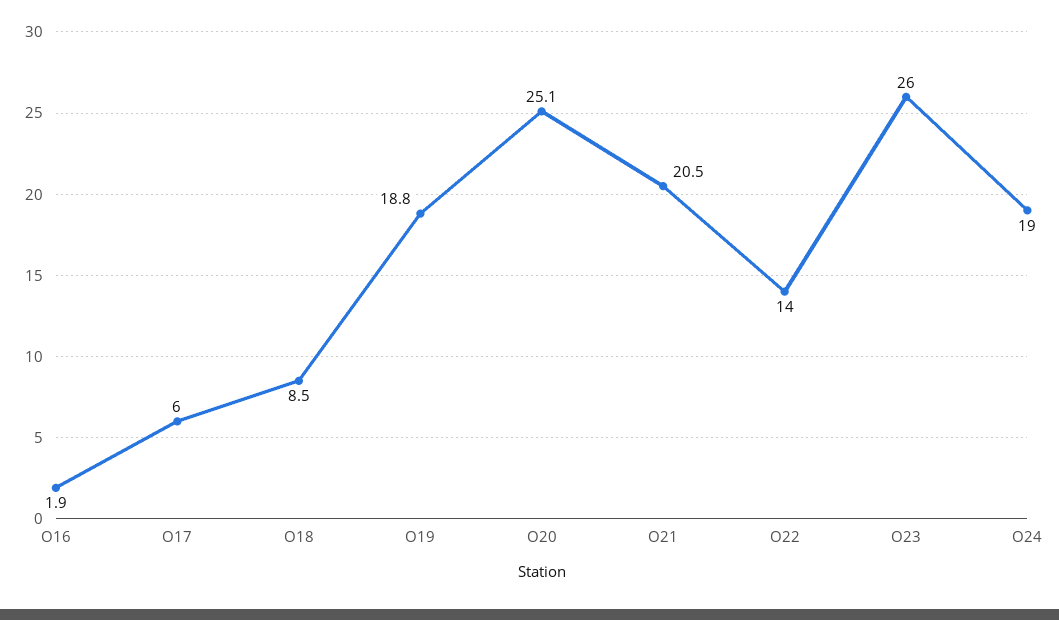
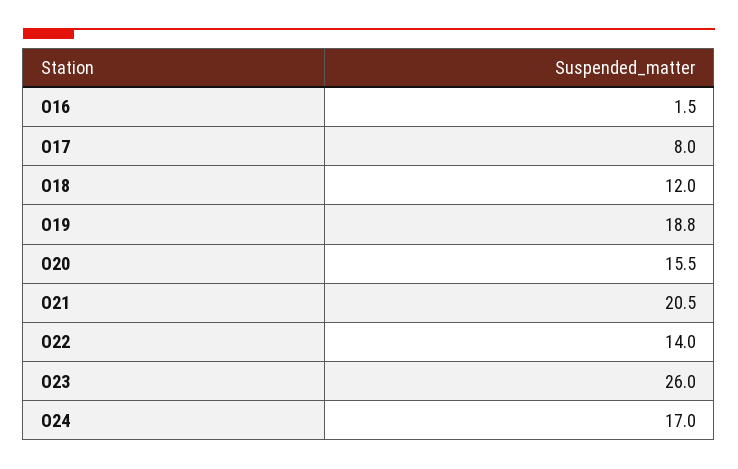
O16: 1.9 -> 1.5
O17: 6 -> 8
O18: 8.5 -> 12
O20: 25.1 -> 15.5
O24: 19 -> 17

